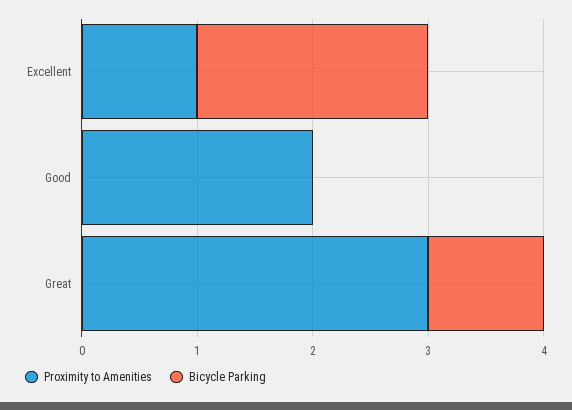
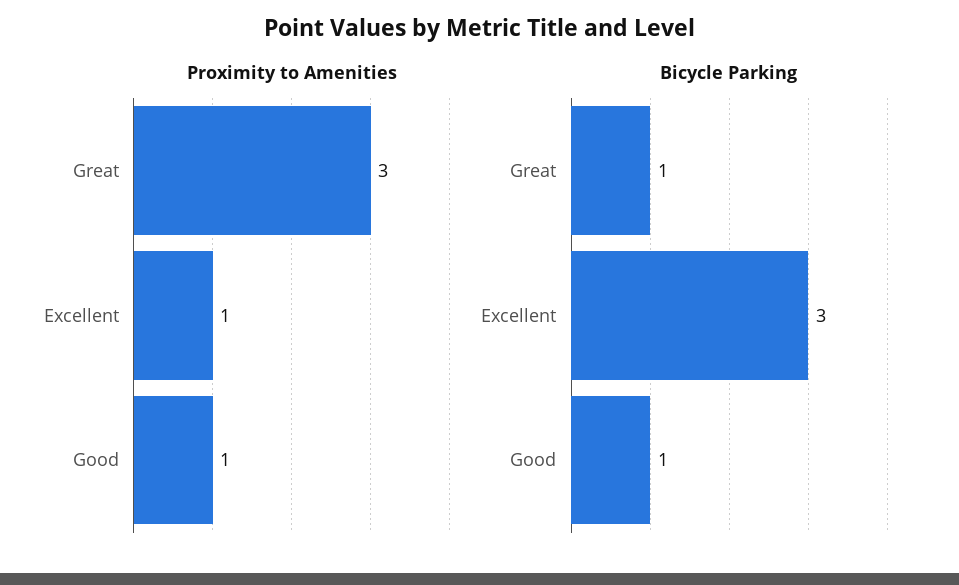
Bicycle Parking, Excellent: 2 -> 3
Proximity to Amenities, Good: 2 -> 1
Bicycle Parking, Good: 0 -> 1

